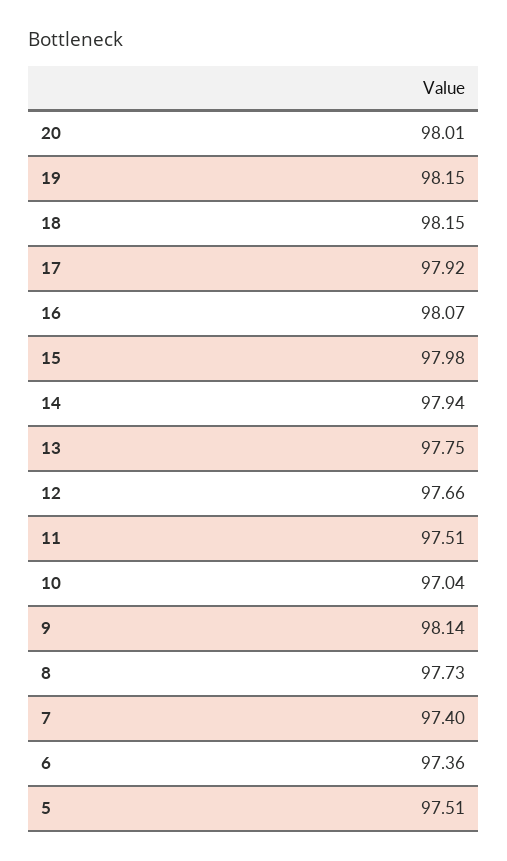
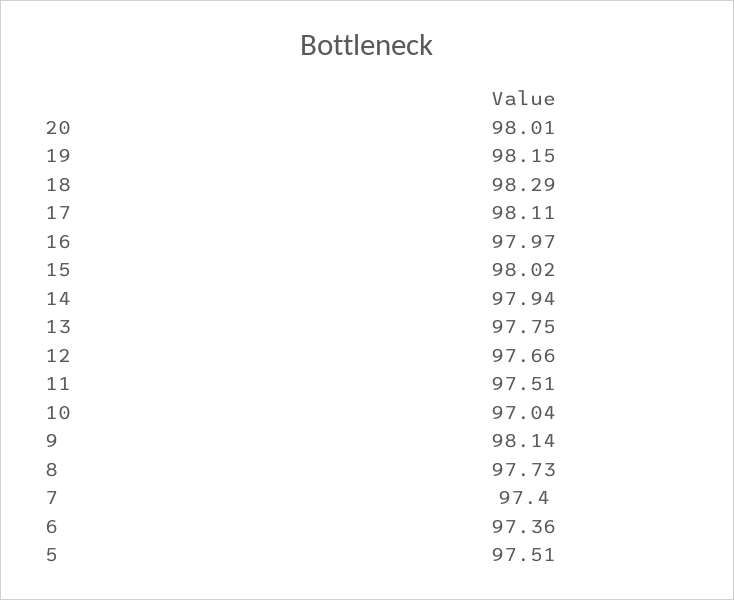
18: 98.15 -> 98.29
17: 97.92 -> 98.11
16: 98.07 -> 97.97
15: 97.98 -> 98.02

